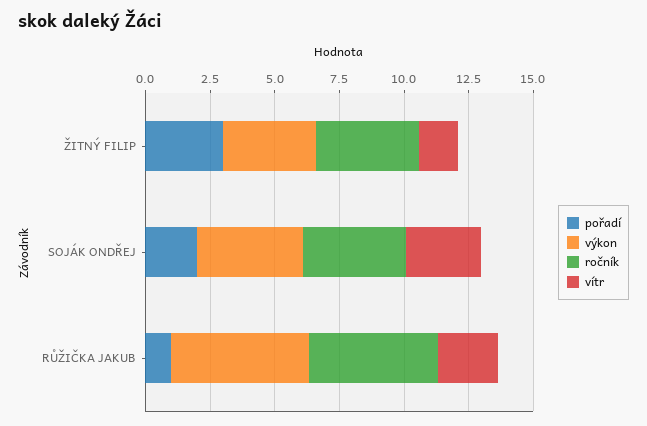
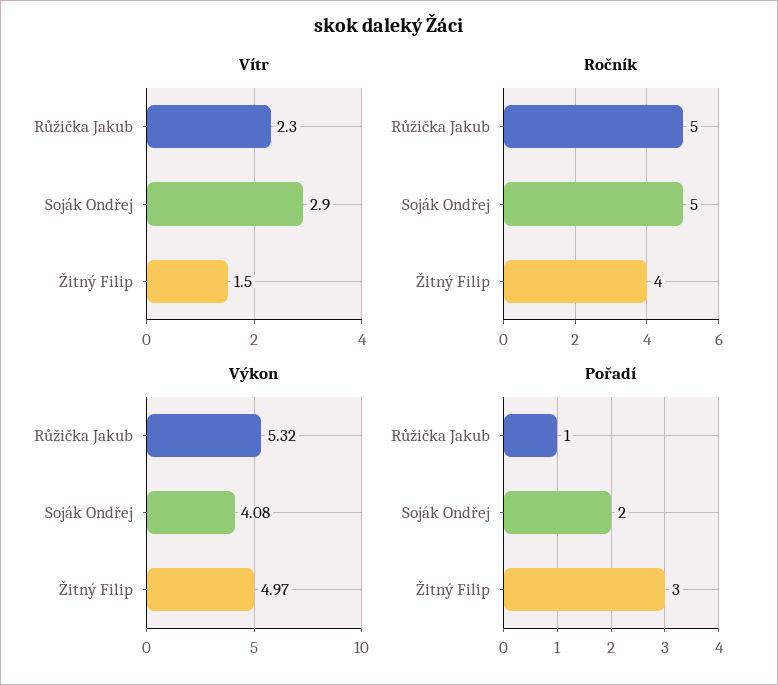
výkon, ŽITNÝ FILIP: 3.5 -> 4.97
ročník, SOJÁK ONDŘEJ: 4 -> 5

